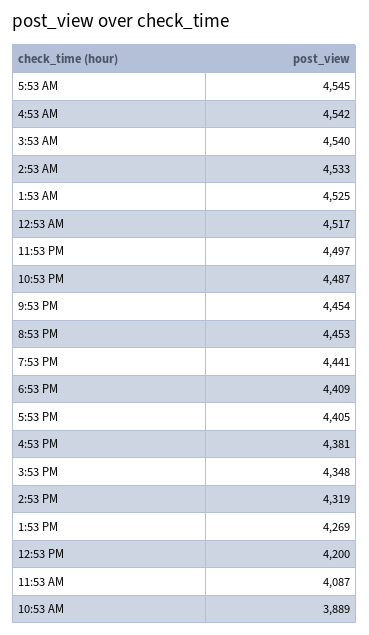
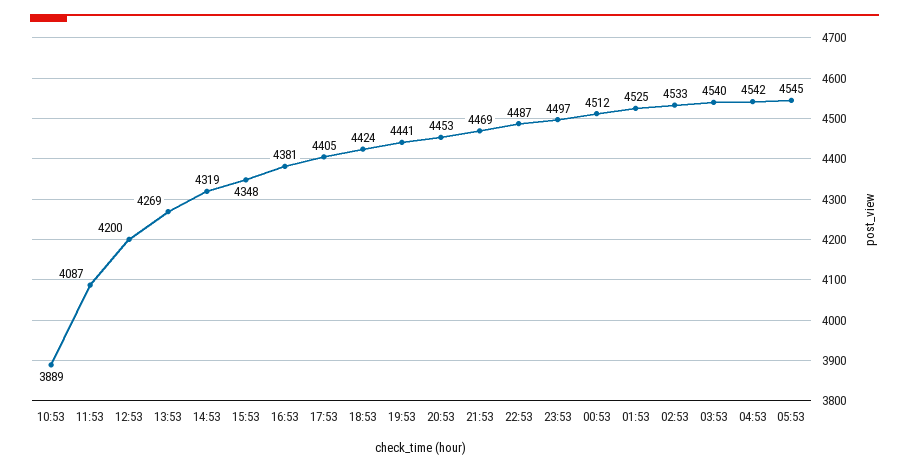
12:53 AM: 4517 -> 4512
9:53 PM: 4454 -> 4469
6:53 PM: 4409 -> 4424

